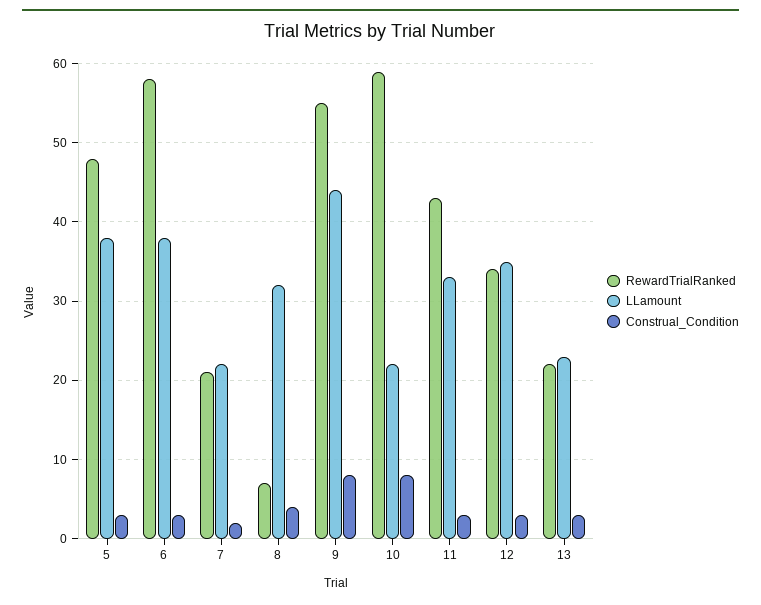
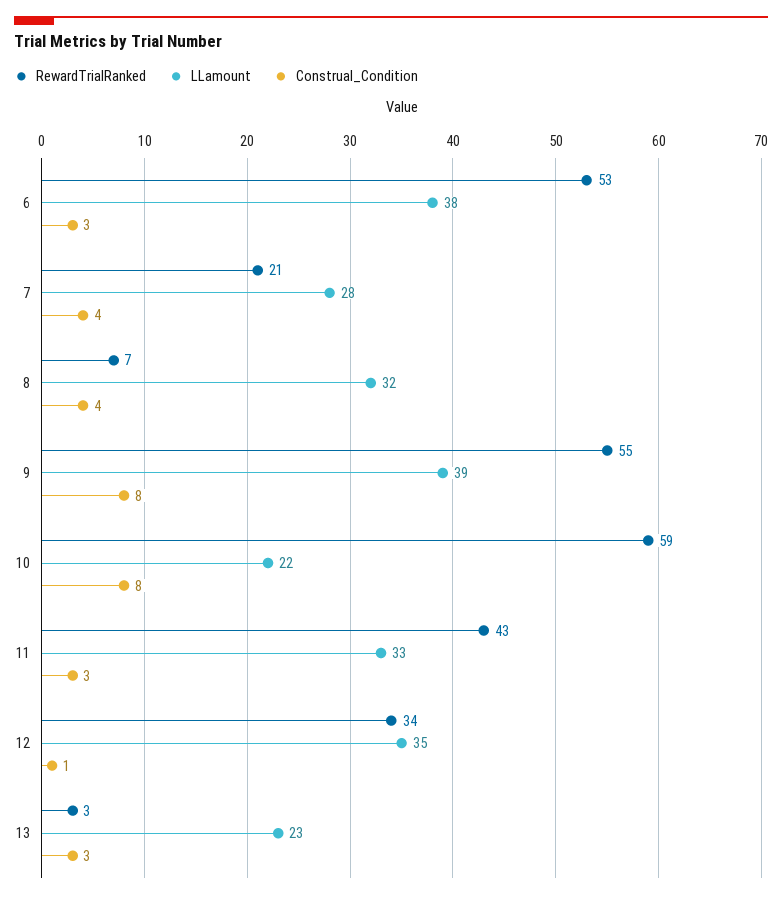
RewardTrialRanked, 5: 48 -> none
LLamount, 5: 38 -> none
Construal_Condition, 5: 3 -> none
RewardTrialRanked, 6: 58 -> 53
LLamount, 7: 22 -> 28
Construal_Condition, 7: 2 -> 4
LLamount, 9: 44 -> 39
Construal_Condition, 12: 3 -> 1
RewardTrialRanked, 13: 22 -> 3

